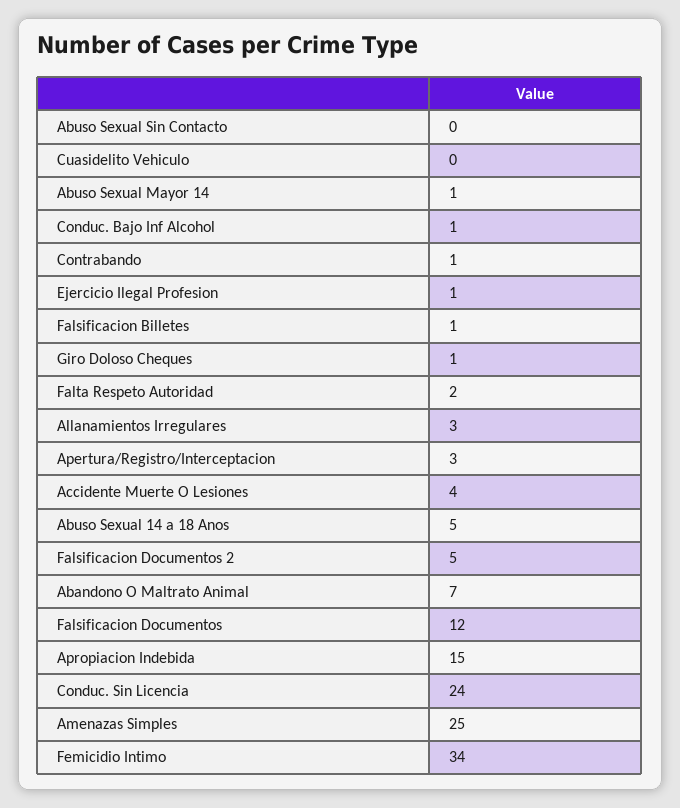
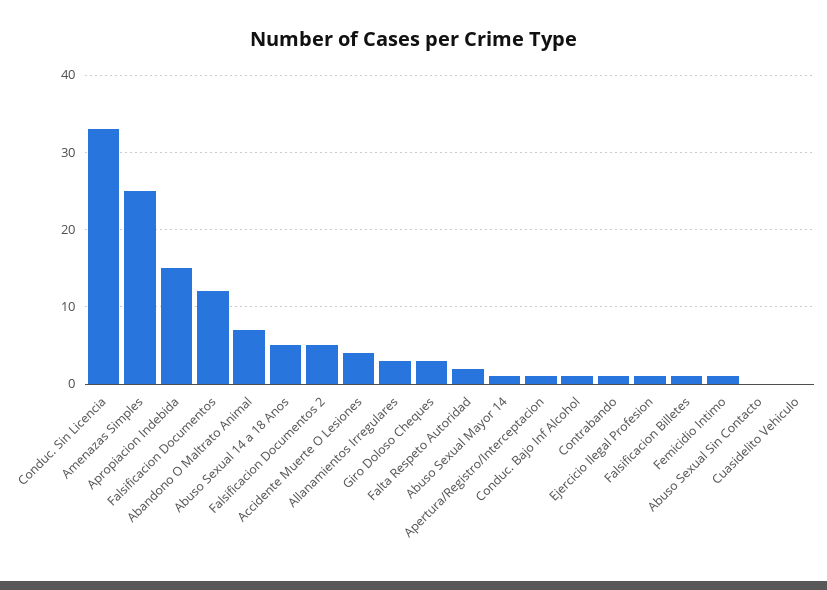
Giro Doloso Cheques: 1 -> 3
Apertura/Registro/Interceptacion: 3 -> 1
Conduc. Sin Licencia: 24 -> 33
Femicidio Intimo: 34 -> 1

